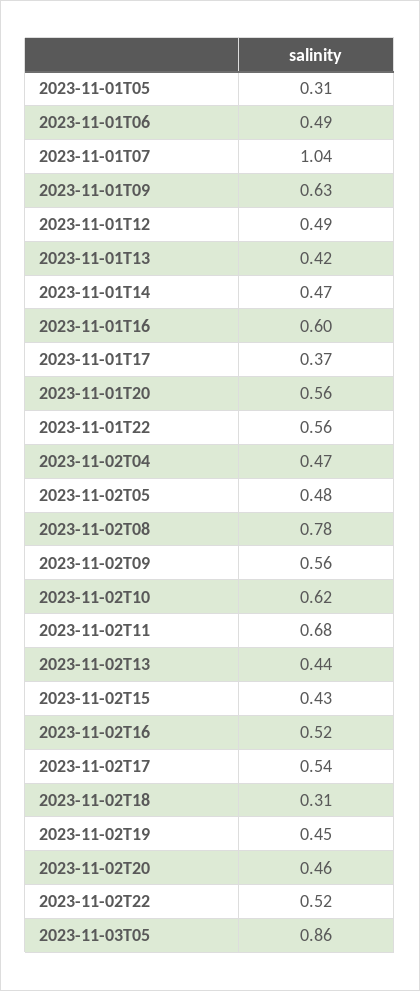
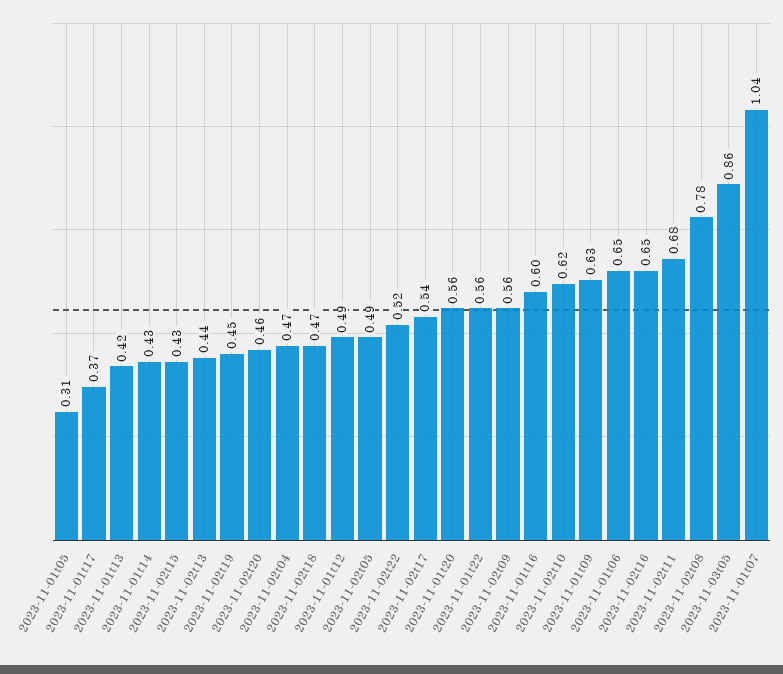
2023-11-01T06: 0.49 -> 0.65
2023-11-01T14: 0.47 -> 0.43
2023-11-02T05: 0.48 -> 0.49
2023-11-02T16: 0.52 -> 0.65
2023-11-02T18: 0.31 -> 0.47

